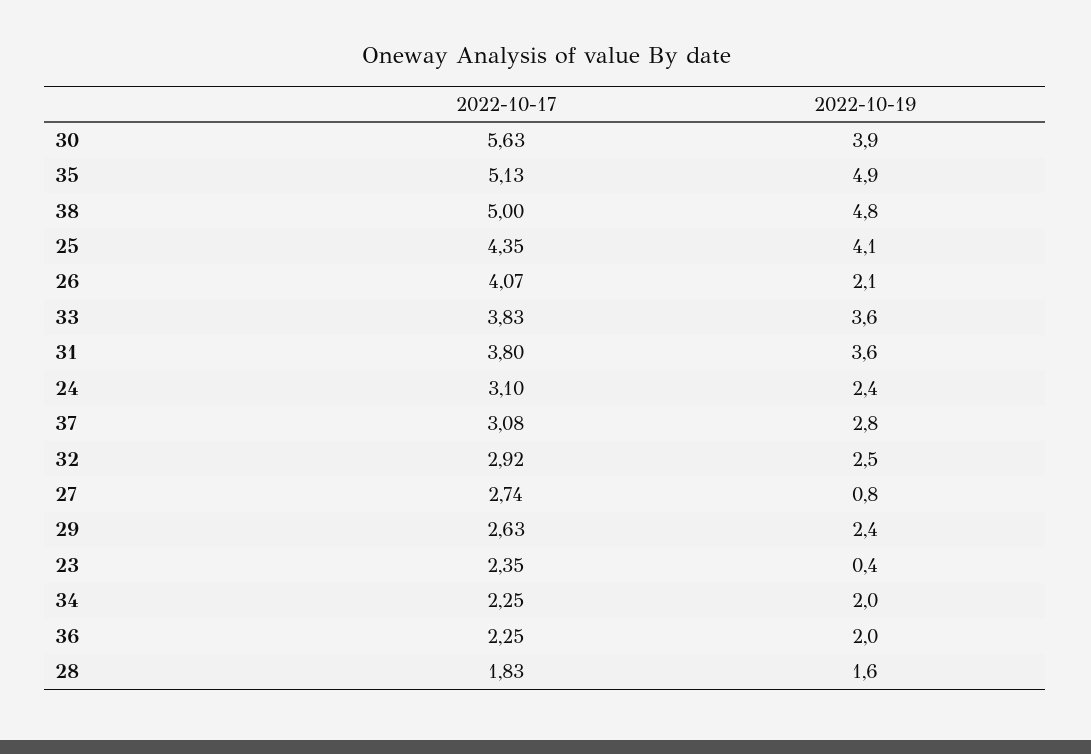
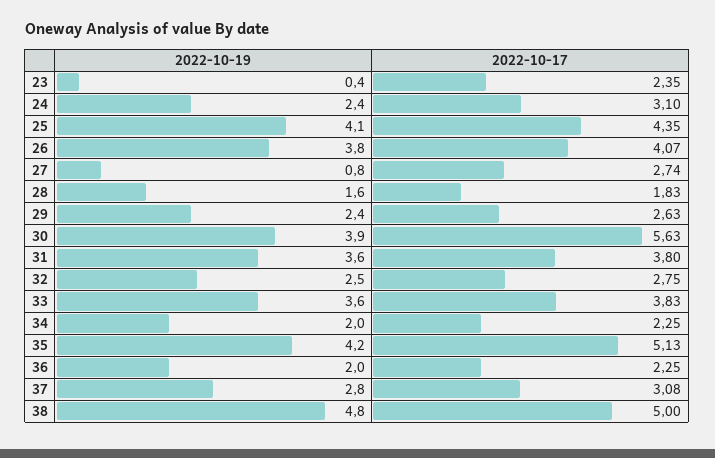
2022-10-19, 35: 4.9 -> 4.2
2022-10-19, 26: 2.1 -> 3.8
2022-10-17, 32: 2.92 -> 2.75

